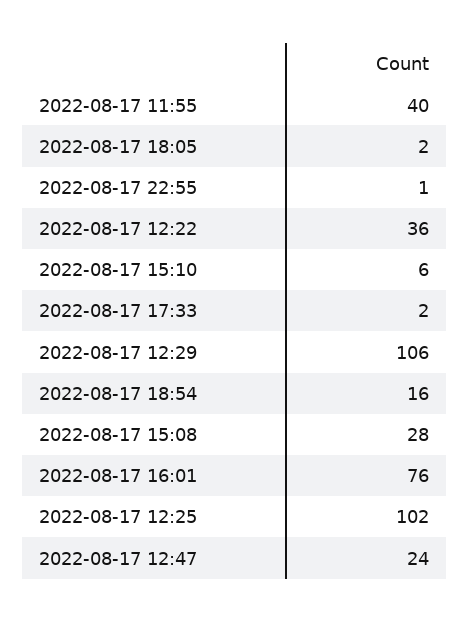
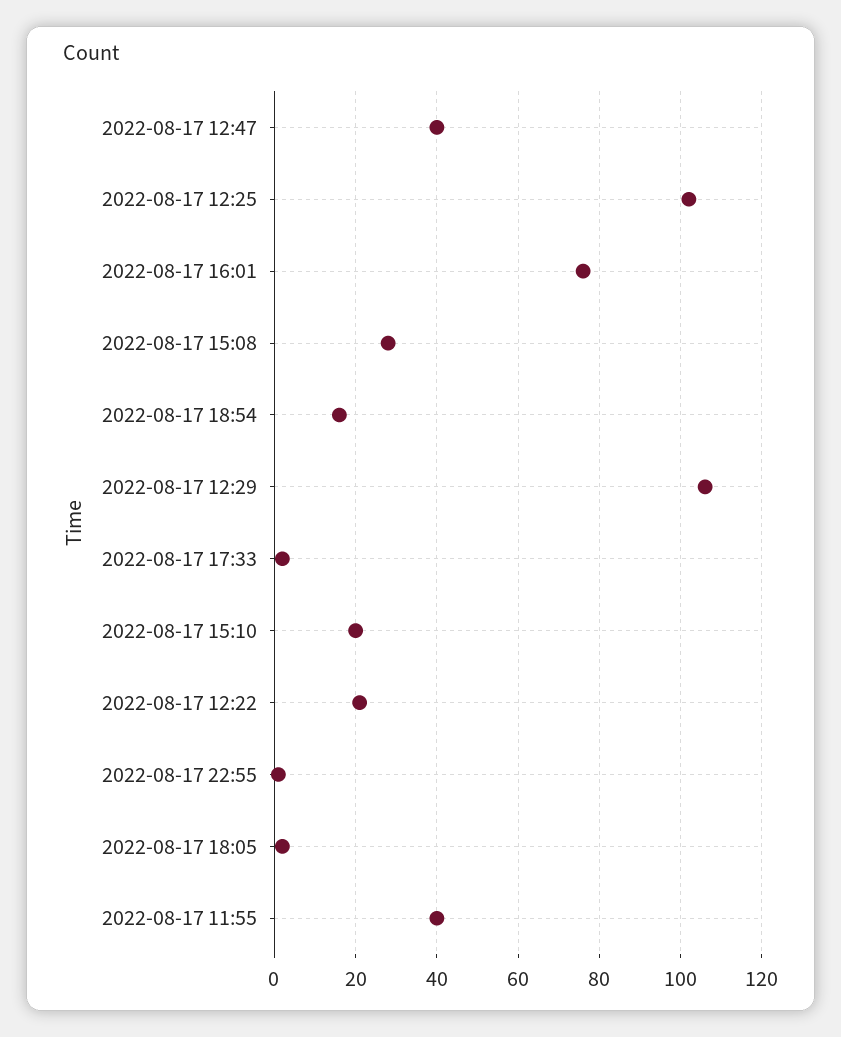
2022-08-17 12:22: 36 -> 20
2022-08-17 15:10: 6 -> 20
2022-08-17 12:47: 24 -> 40

